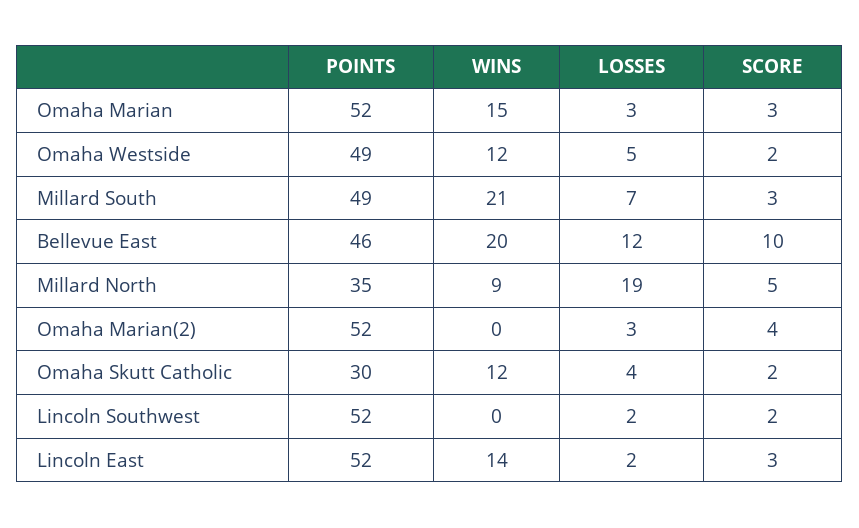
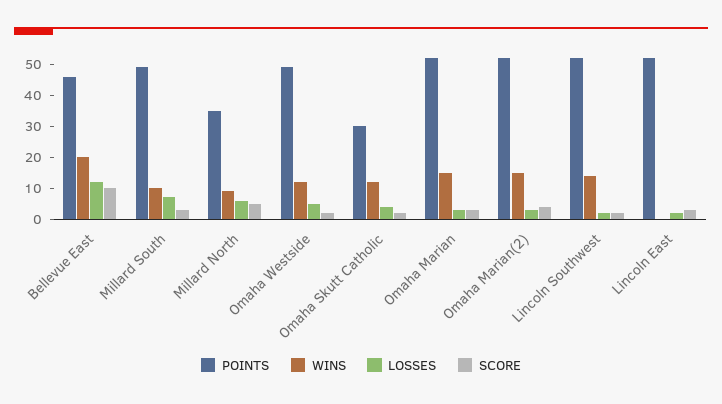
WINS, Millard South: 21 -> 10
LOSSES, Millard North: 19 -> 5
WINS, Omaha Marian(2): 0 -> 15
WINS, Lincoln Southwest: 0 -> 15
WINS, Lincoln East: 14 -> 0

